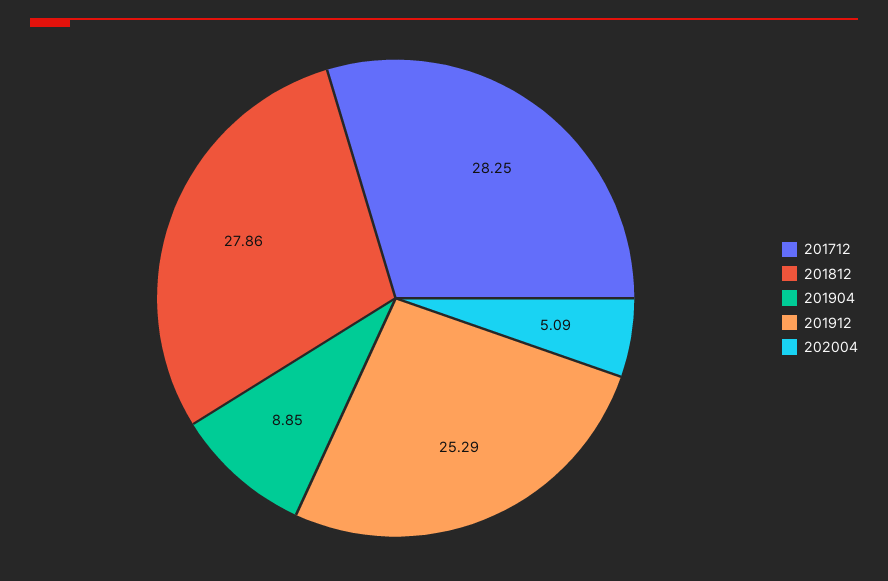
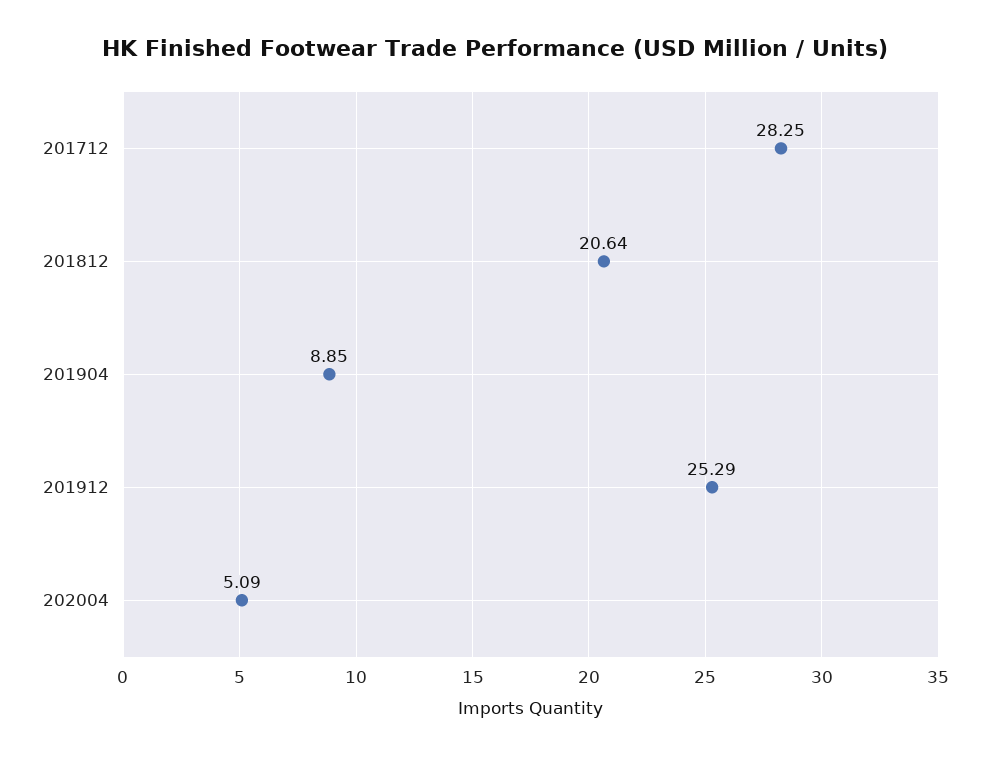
201812: 27.86 -> 20.64

